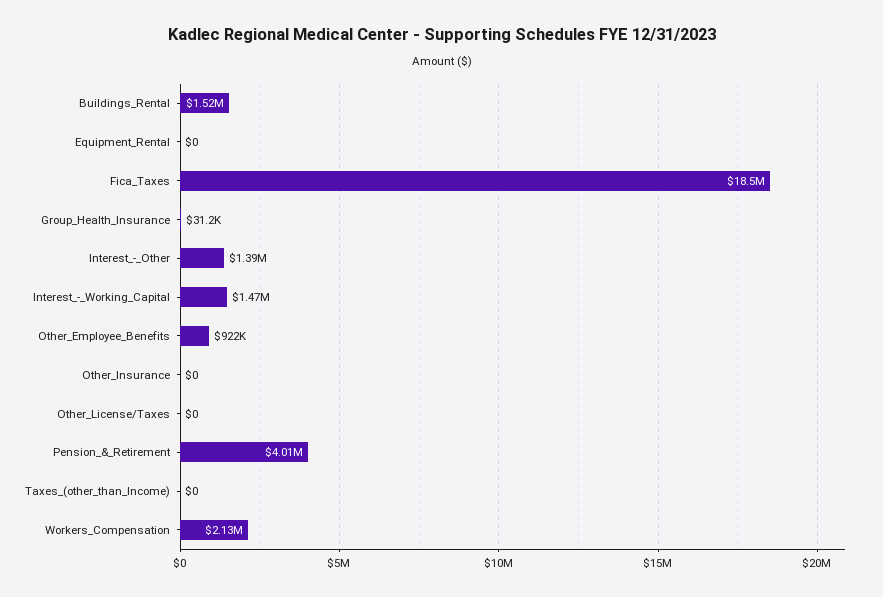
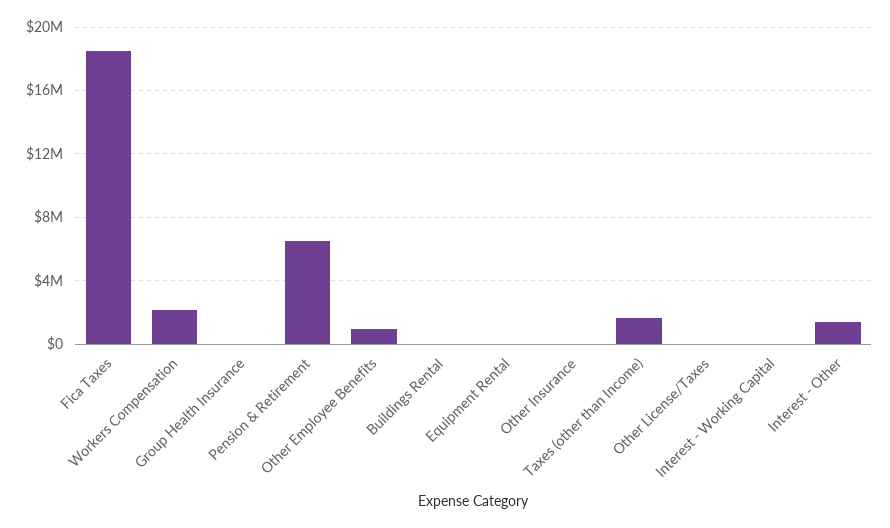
Buildings_Rental: 1520000 -> 0
Interest_-_Working_Capital: 1470000 -> 0
Pension_&_Retirement: 4010000 -> 6500000
Taxes_(other_than_Income): 0 -> 1500000

